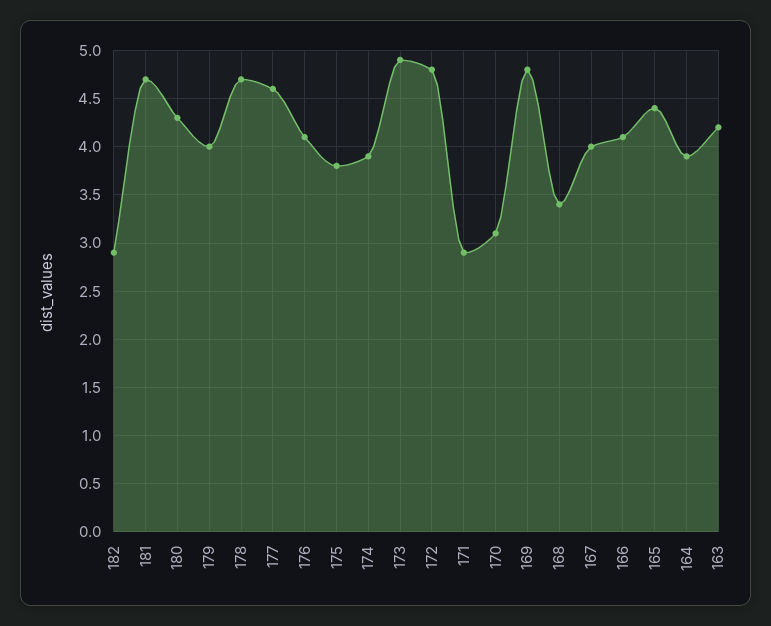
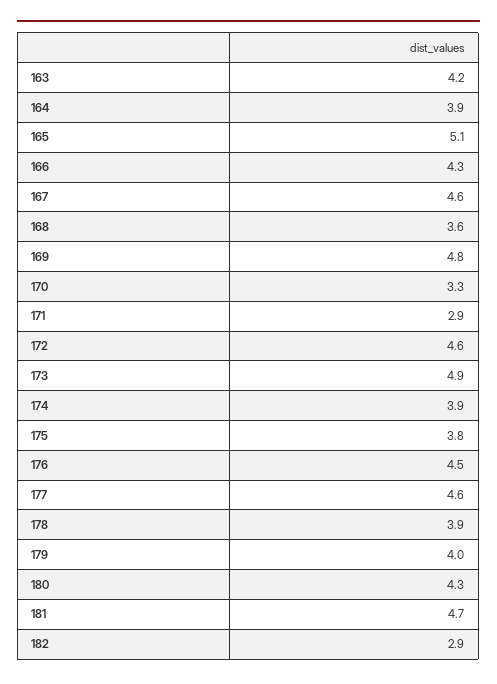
178: 4.7 -> 3.9
176: 4.1 -> 4.5
172: 4.8 -> 4.6
170: 3.1 -> 3.3
168: 3.4 -> 3.6
167: 4 -> 4.6
166: 4.1 -> 4.3
165: 4.4 -> 5.1

